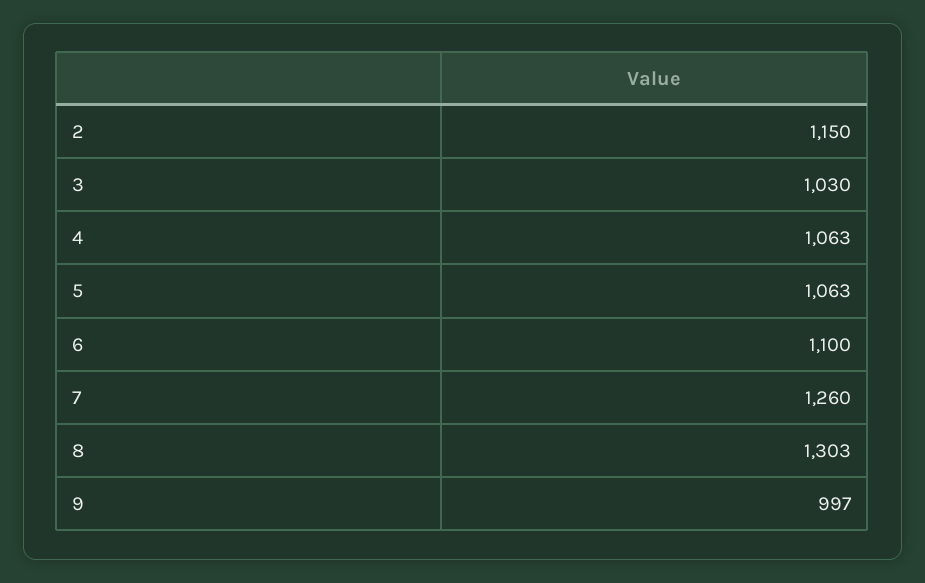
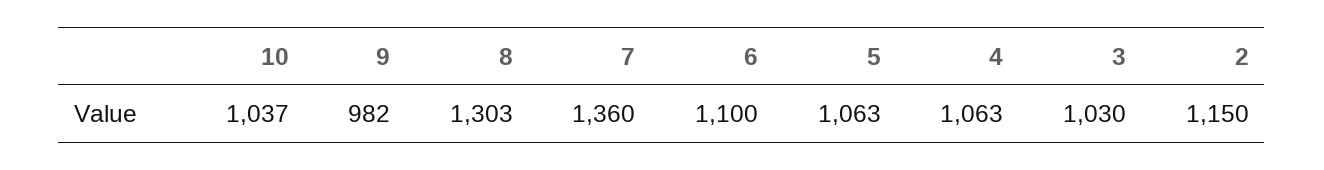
7: 1260 -> 1360
9: 997 -> 982
10: none -> 1037

